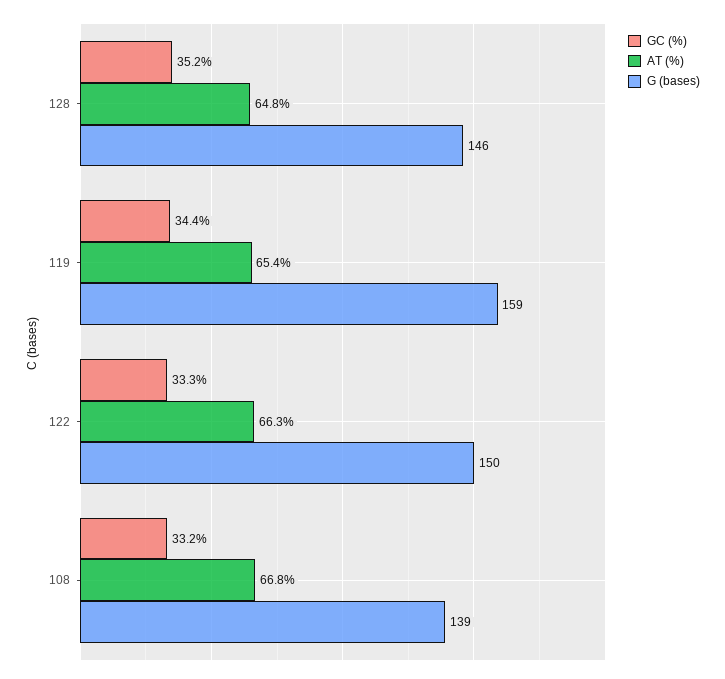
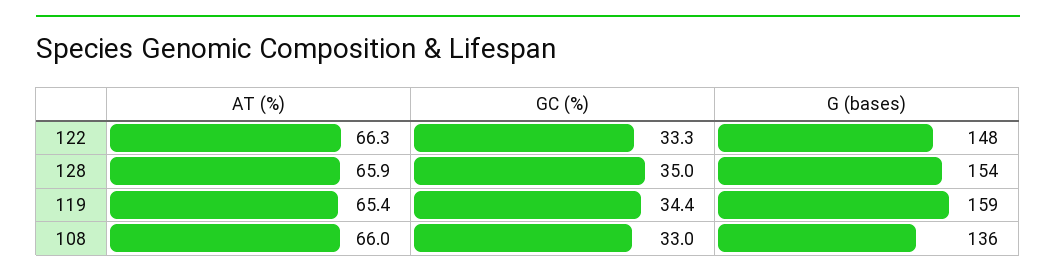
GC (%), 128: 35.2 -> 35
AT (%), 128: 64.8 -> 65.9
G (bases), 128: 146 -> 154
G (bases), 122: 150 -> 148
GC (%), 108: 33.2 -> 33
AT (%), 108: 66.8 -> 66
G (bases), 108: 139 -> 136

